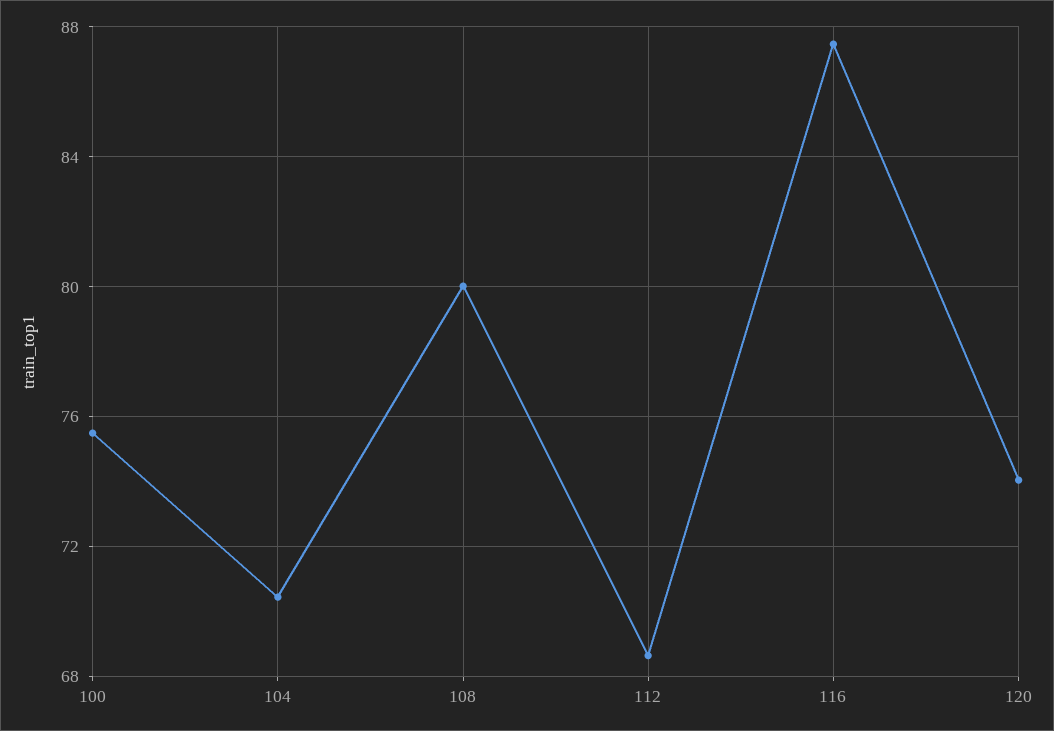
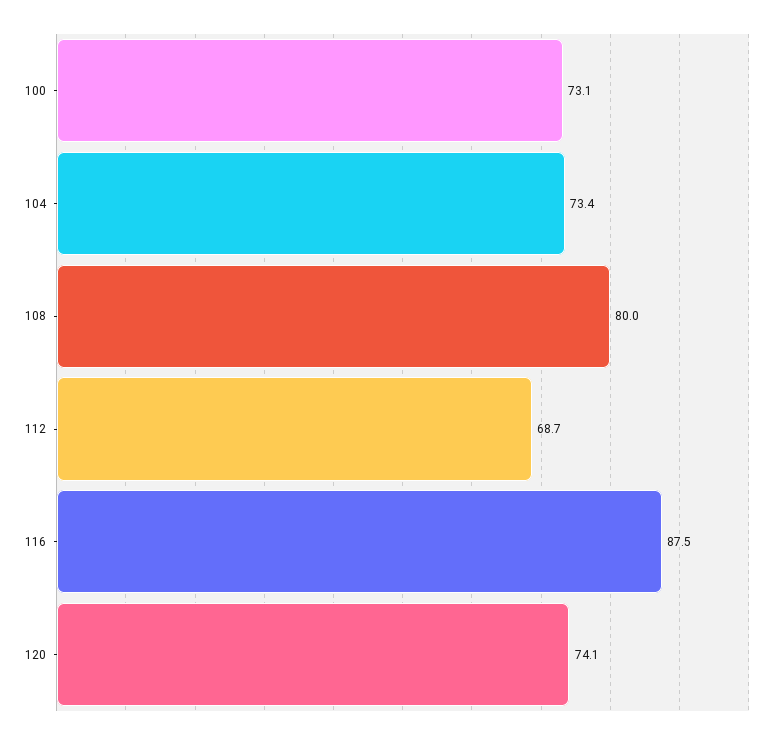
100: 75.5 -> 73.1
104: 70.5 -> 73.4

